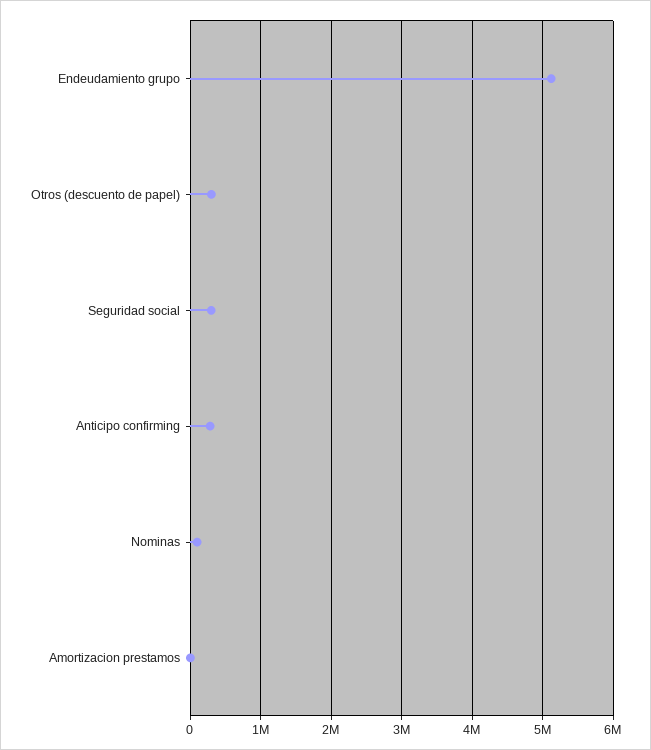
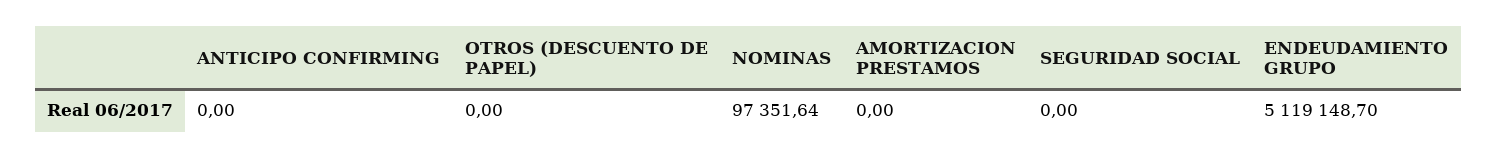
Otros (descuento de papel): 300000 -> 0
Seguridad social: 300000 -> 0
Anticipo confirming: 300000 -> 0

